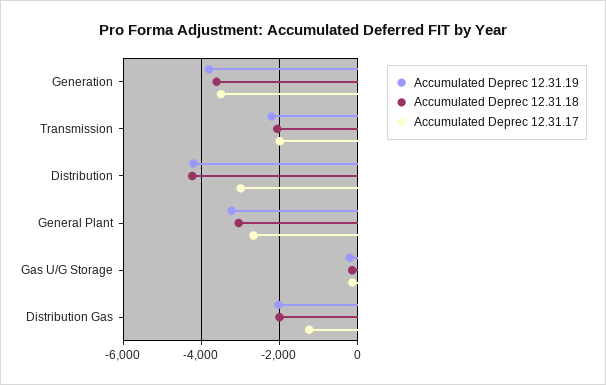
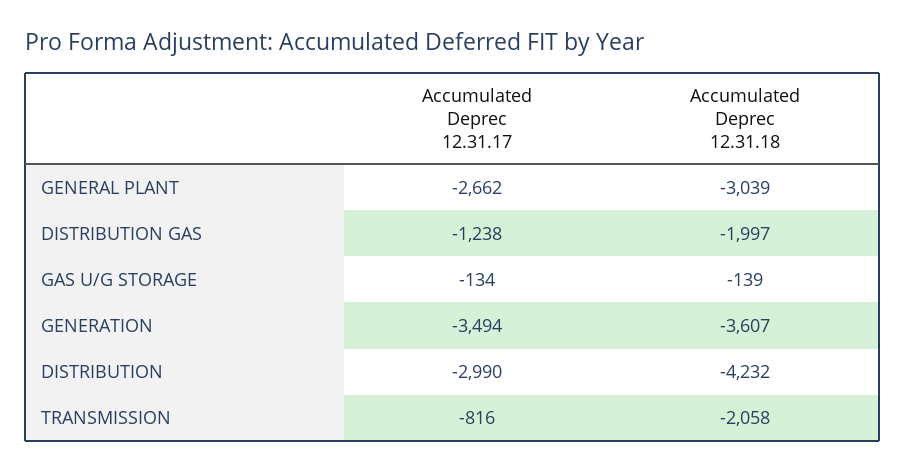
Accumulated Deprec 12.31.19, Generation: -3800 -> none
Accumulated Deprec 12.31.19, Transmission: -2200 -> none
Accumulated Deprec 12.31.17, Transmission: -2000 -> -816
Accumulated Deprec 12.31.19, Distribution: -4200 -> none
Accumulated Deprec 12.31.19, General Plant: -3200 -> none
Accumulated Deprec 12.31.19, Gas U/G Storage: -200 -> none
Accumulated Deprec 12.31.19, Distribution Gas: -2000 -> none

